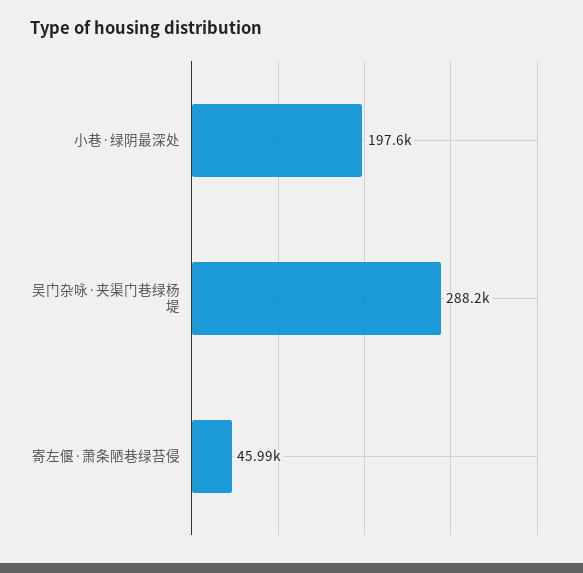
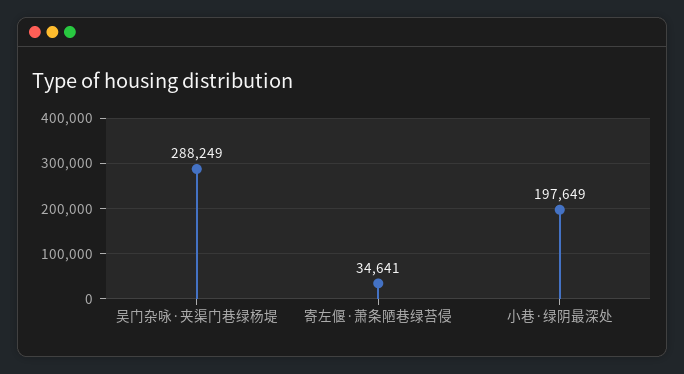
寄左偃·萧条陋巷绿苔侵: 45990 -> 34641

